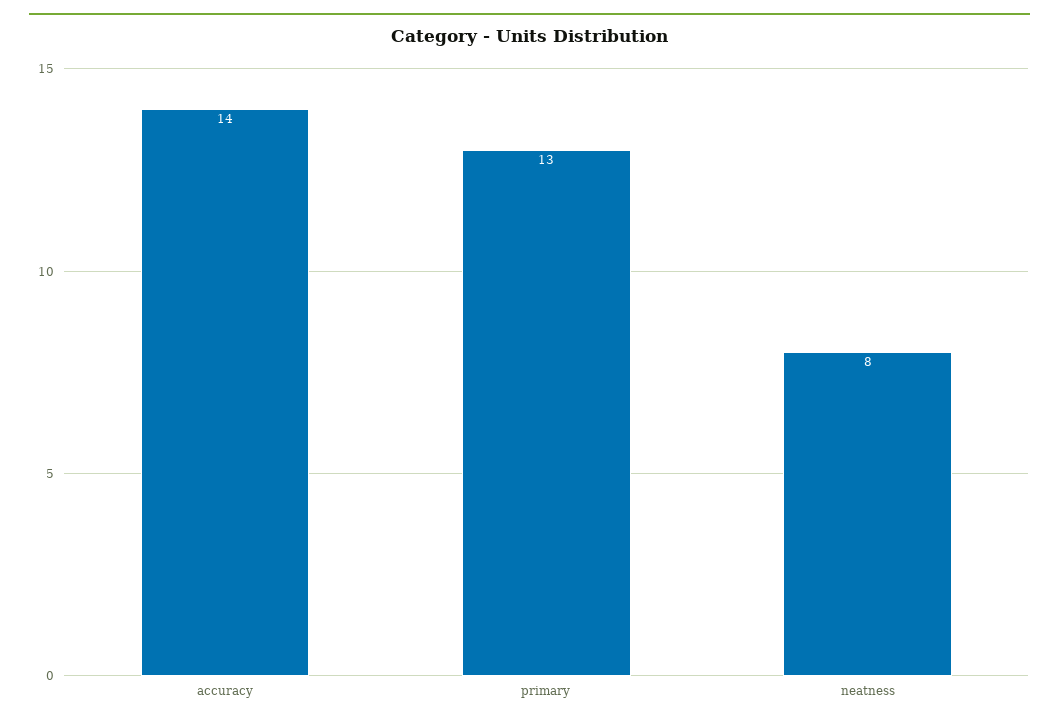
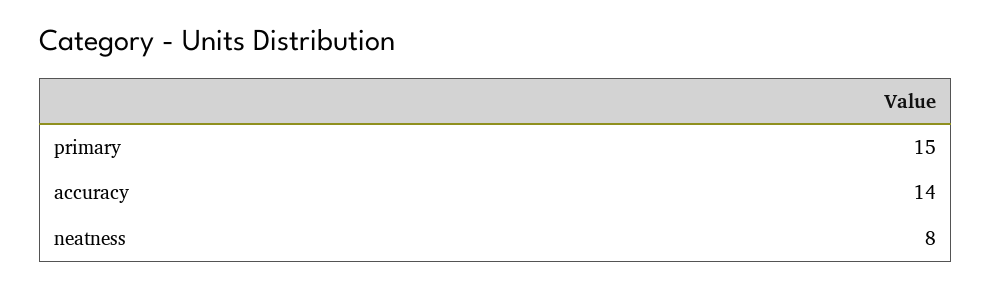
primary: 13 -> 15

